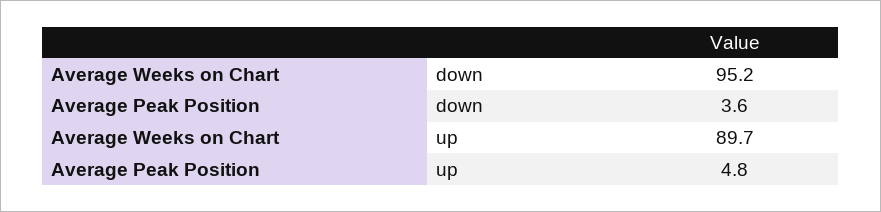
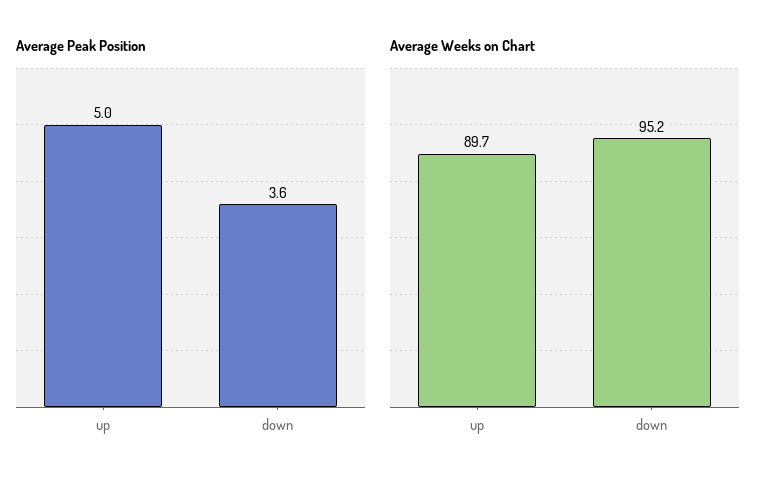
Average Peak Position, up: 4.8 -> 5

